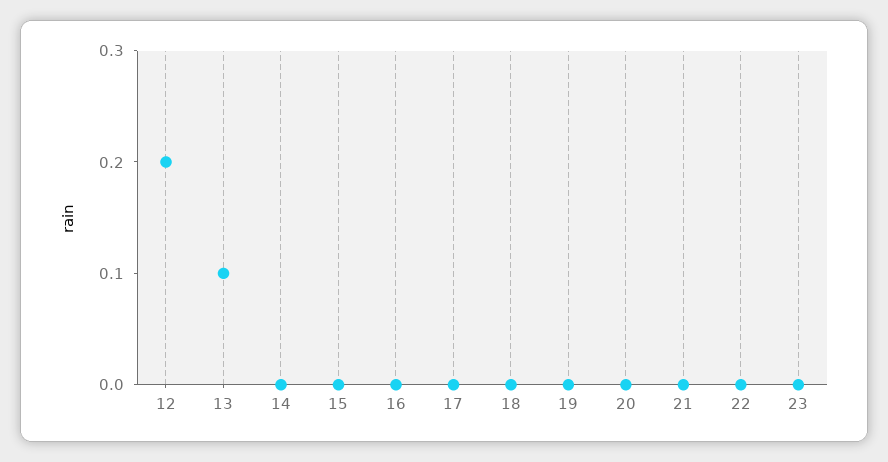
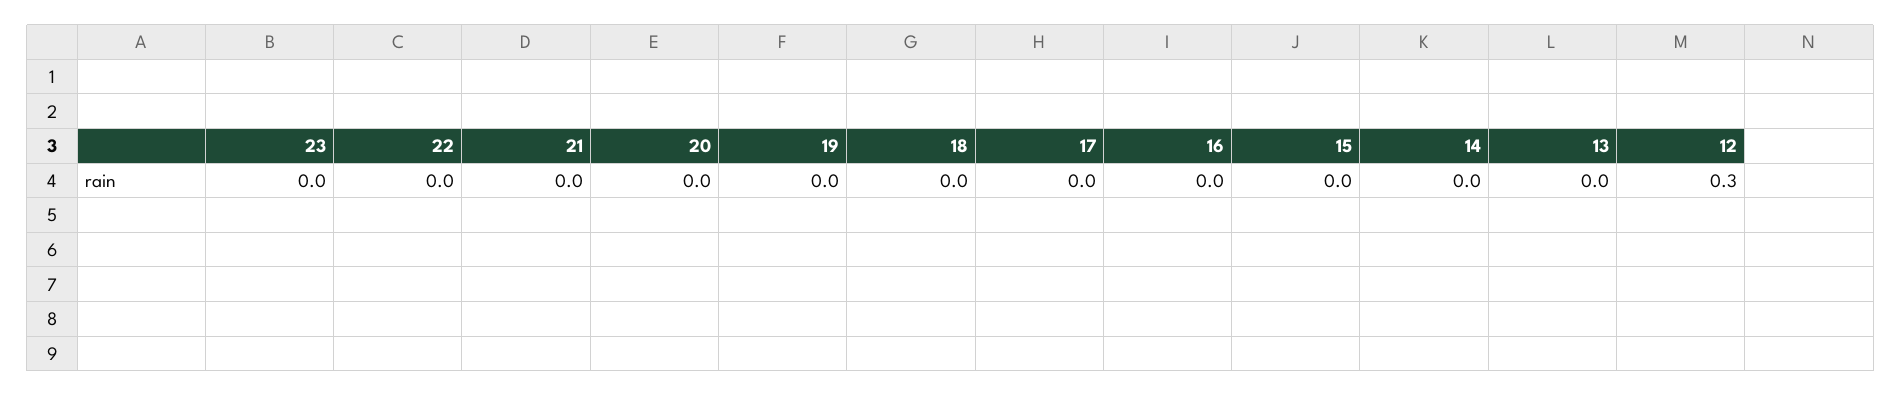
12: 0.2 -> 0.3
13: 0.1 -> 0

